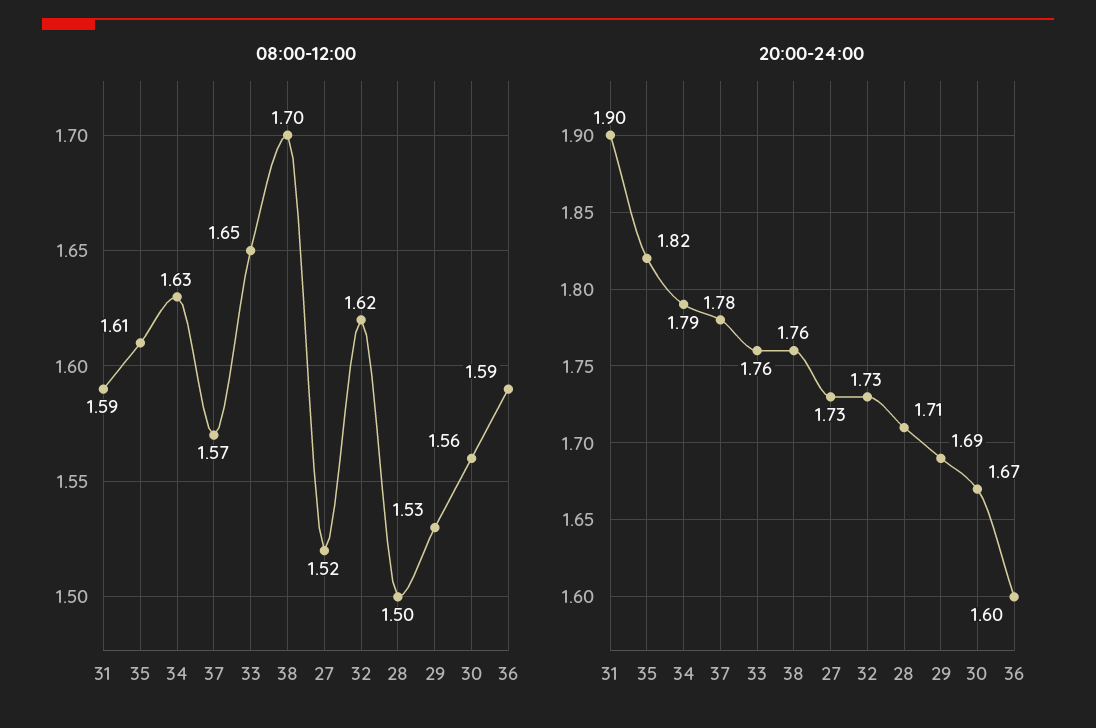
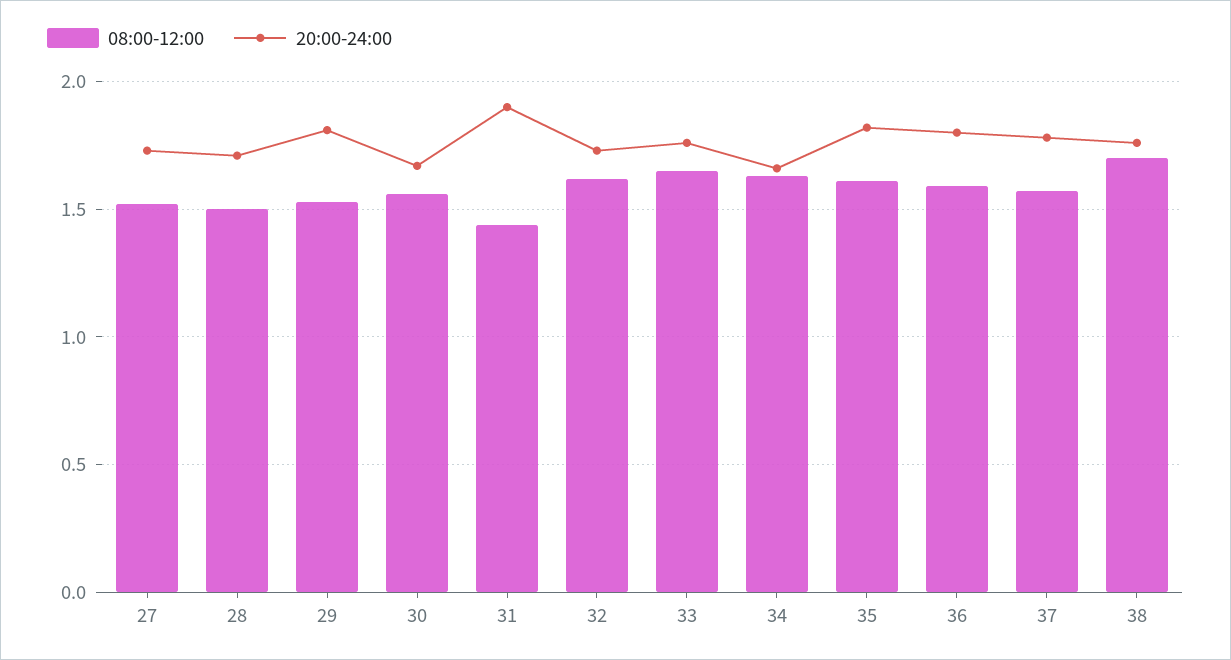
08:00-12:00, 31: 1.59 -> 1.45
20:00-24:00, 34: 1.79 -> 1.65
20:00-24:00, 29: 1.69 -> 1.8
20:00-24:00, 36: 1.6 -> 1.8

